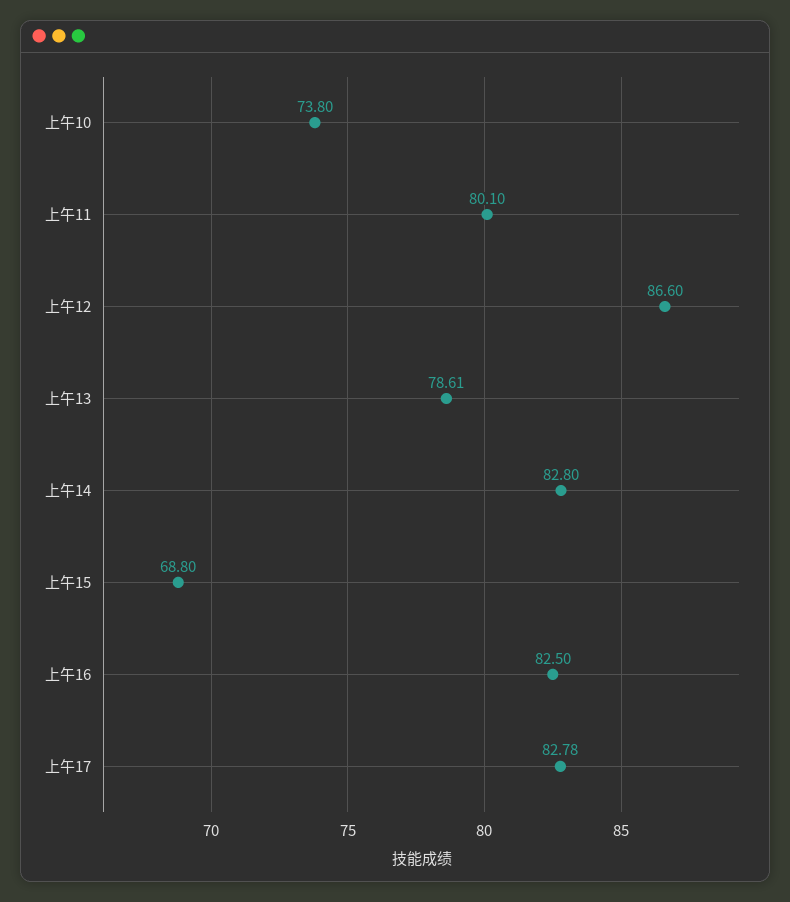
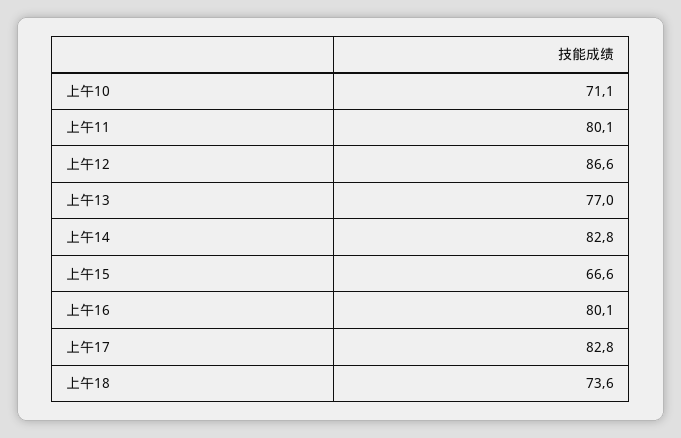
上午10: 73.8 -> 71.1
上午13: 78.61 -> 77
上午15: 68.8 -> 66.6
上午16: 82.5 -> 80.1
上午18: none -> 73.6

